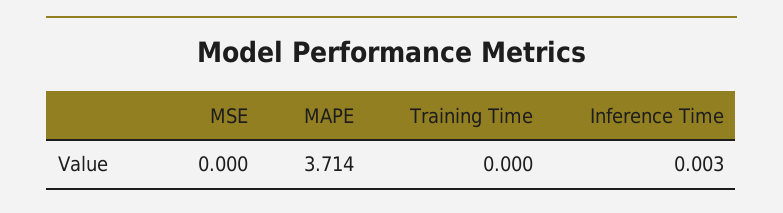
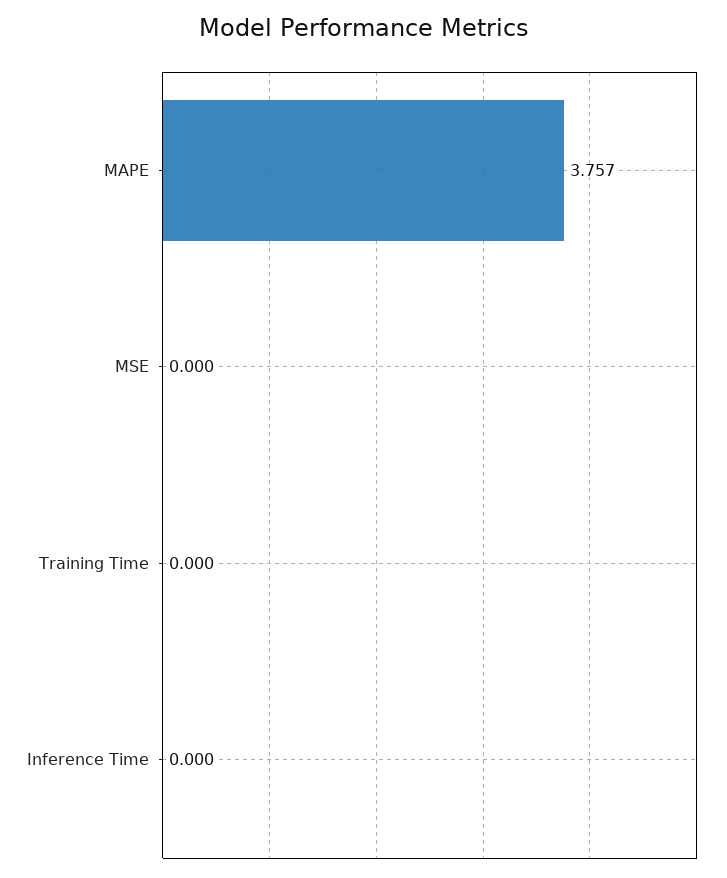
MAPE: 3.714 -> 3.757
Inference Time: 0.003 -> 0

